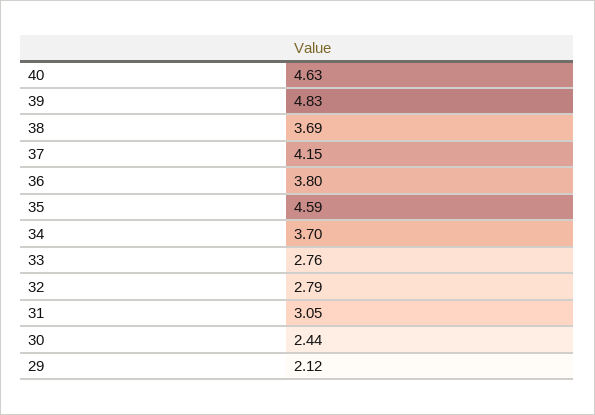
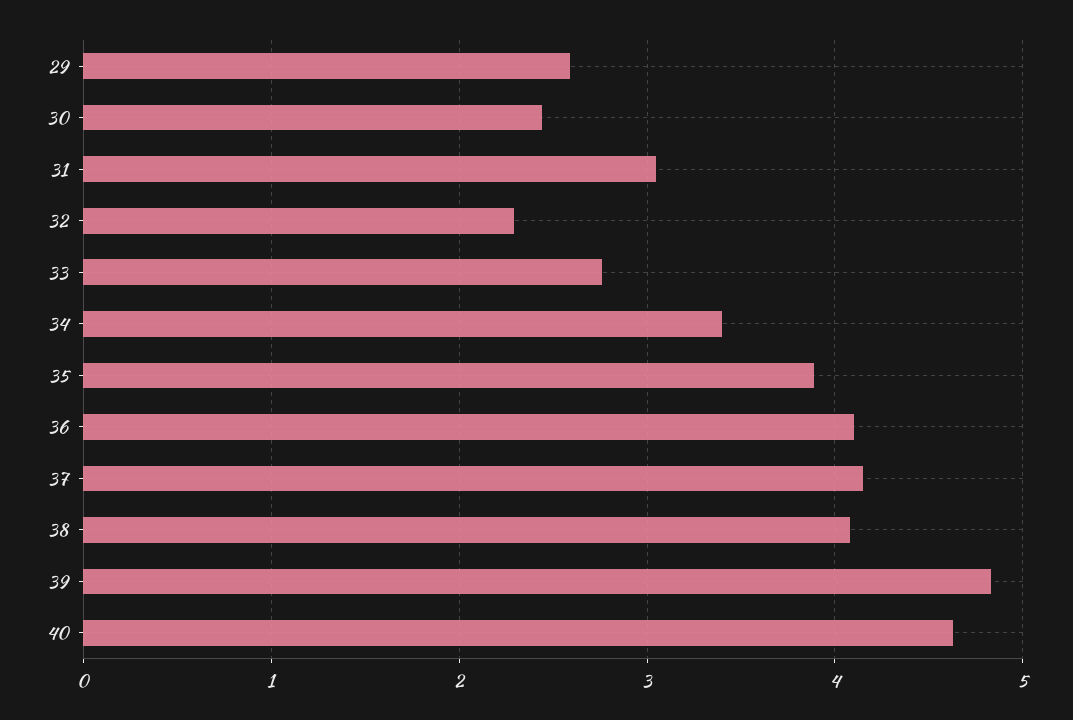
38: 3.69 -> 4.1
36: 3.8 -> 4.1
35: 4.59 -> 3.9
34: 3.7 -> 3.4
32: 2.79 -> 2.3
29: 2.12 -> 2.6

